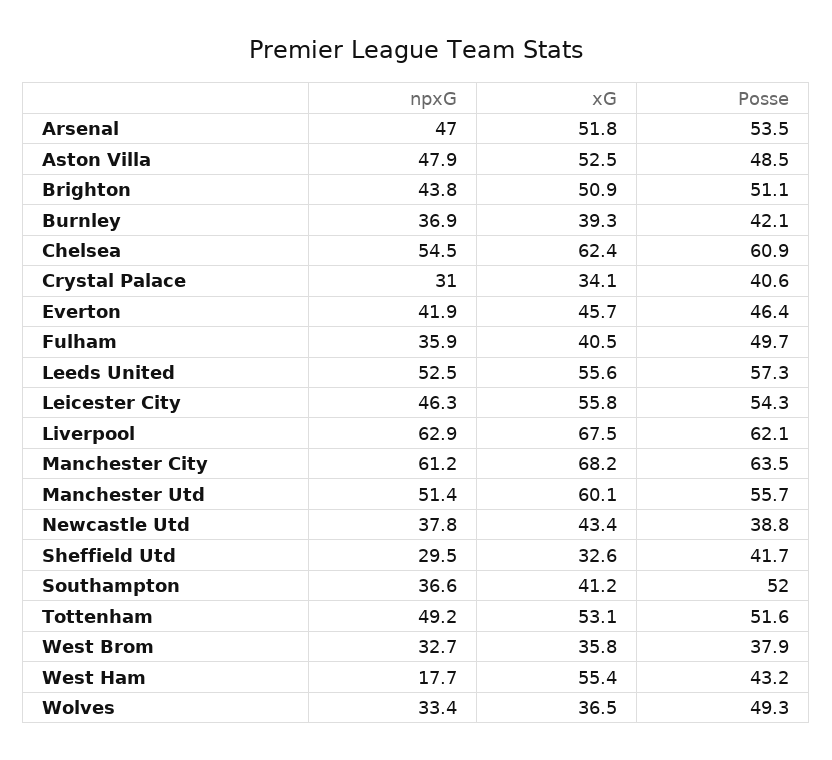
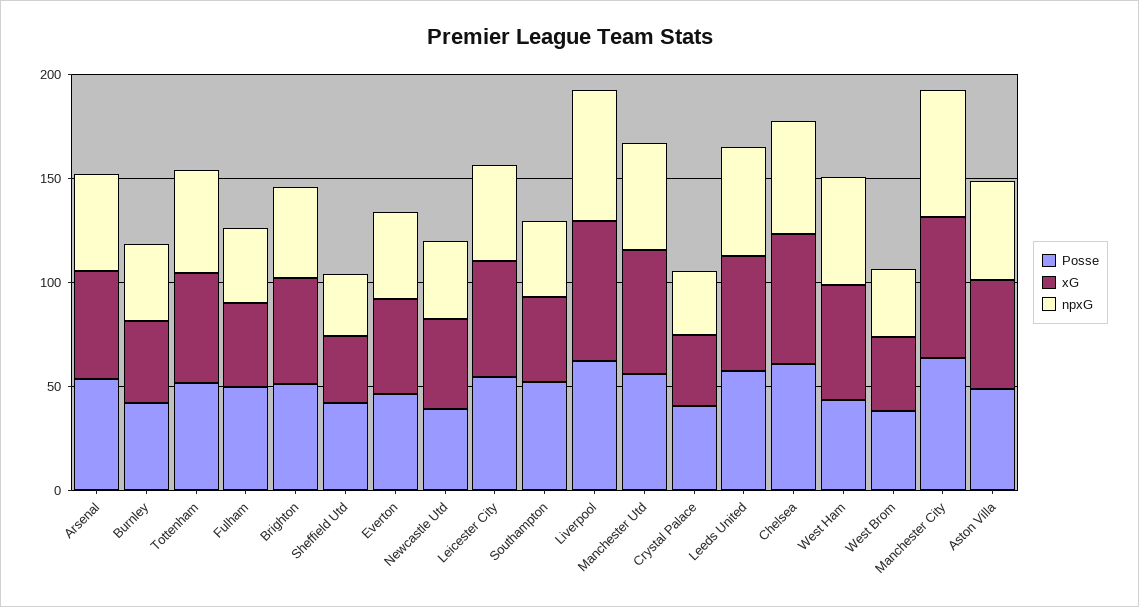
npxG, West Ham: 17.7 -> 50
npxG, Wolves: 33.4 -> none
xG, Wolves: 36.5 -> none
Posse, Wolves: 49.3 -> none

